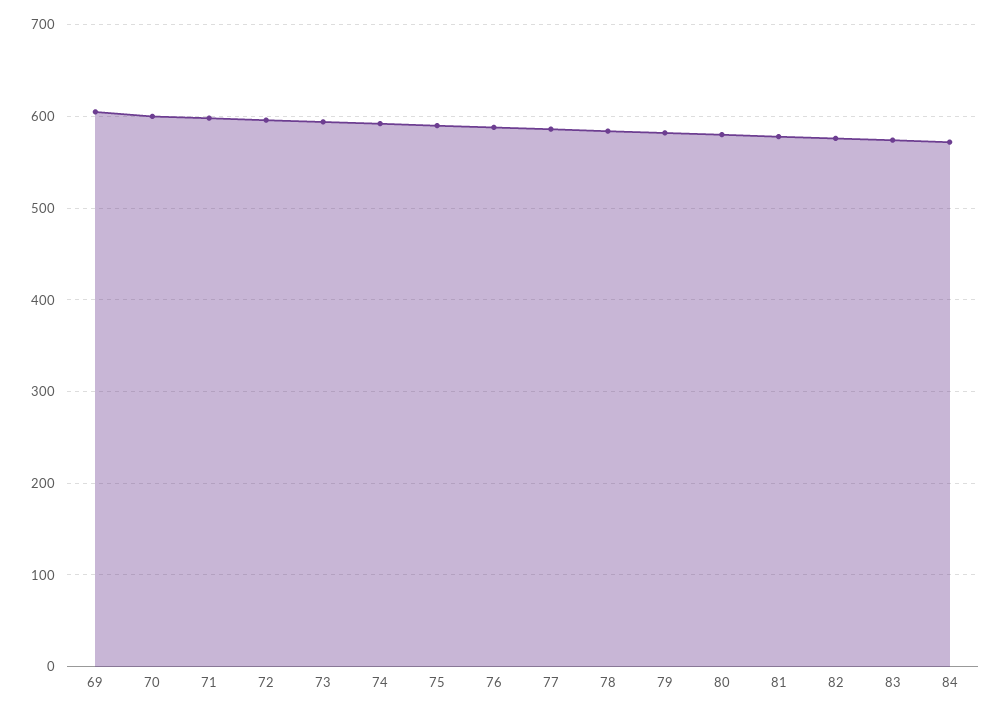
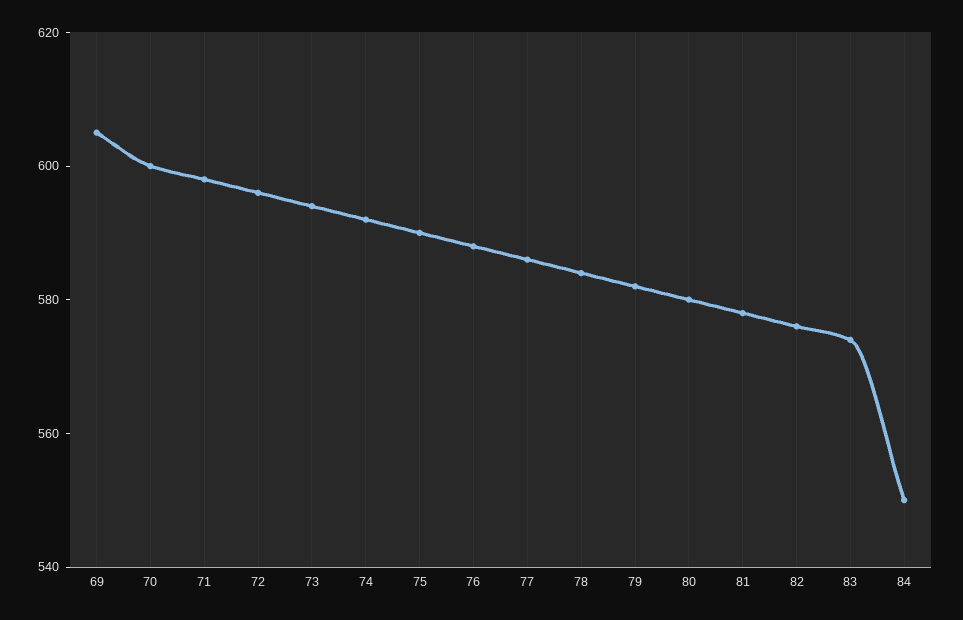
84: 570 -> 550

